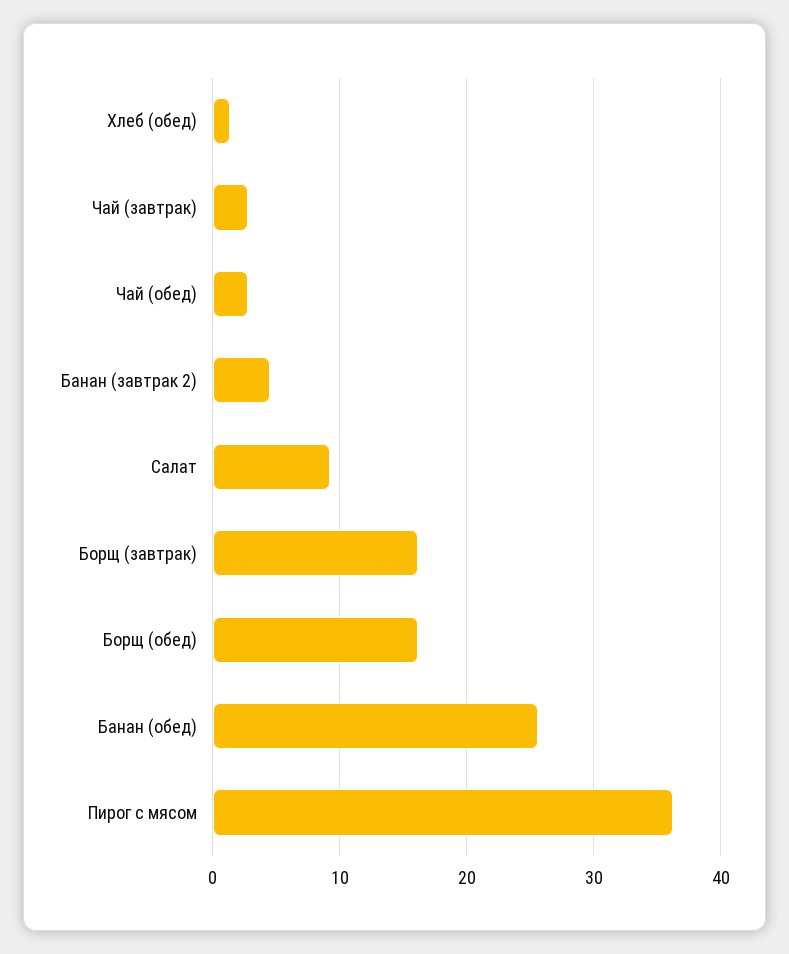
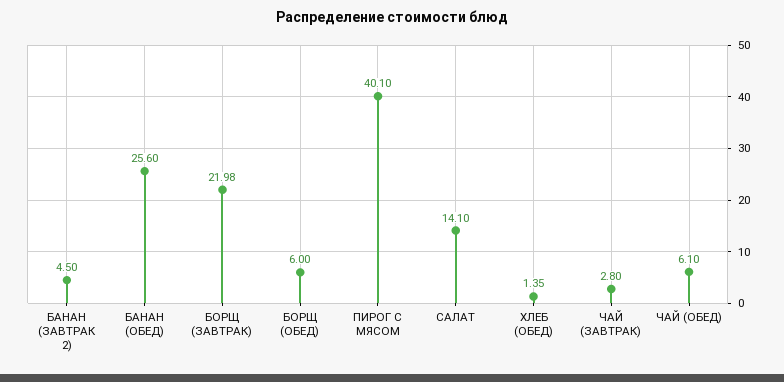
Чай (обед): 3 -> 6.1
Салат: 9 -> 14.1
Борщ (завтрак): 16 -> 21.98
Борщ (обед): 16 -> 6
Пирог с мясом: 36 -> 40.1

